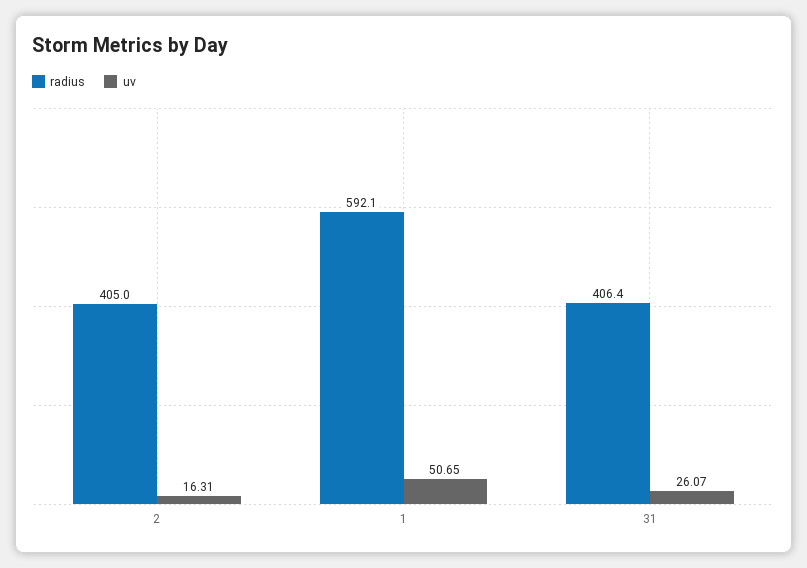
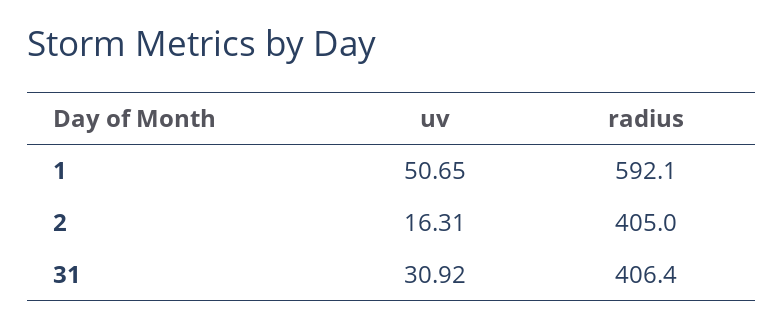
uv, 31: 26.07 -> 30.92

